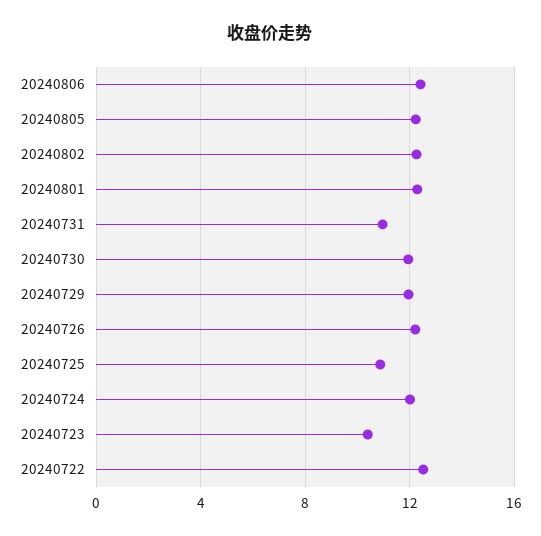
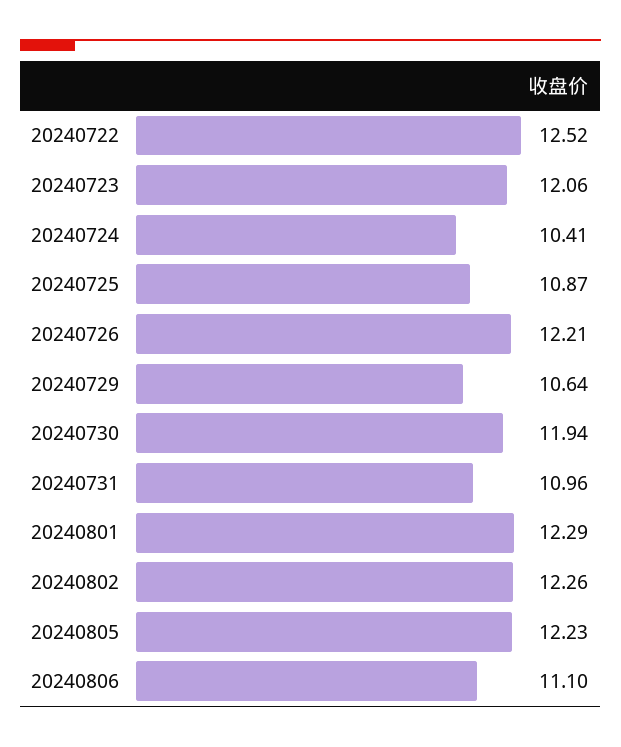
20240806: 12.5 -> 11.1
20240729: 12 -> 10.64
20240724: 12 -> 10.41
20240723: 10.5 -> 12.06

